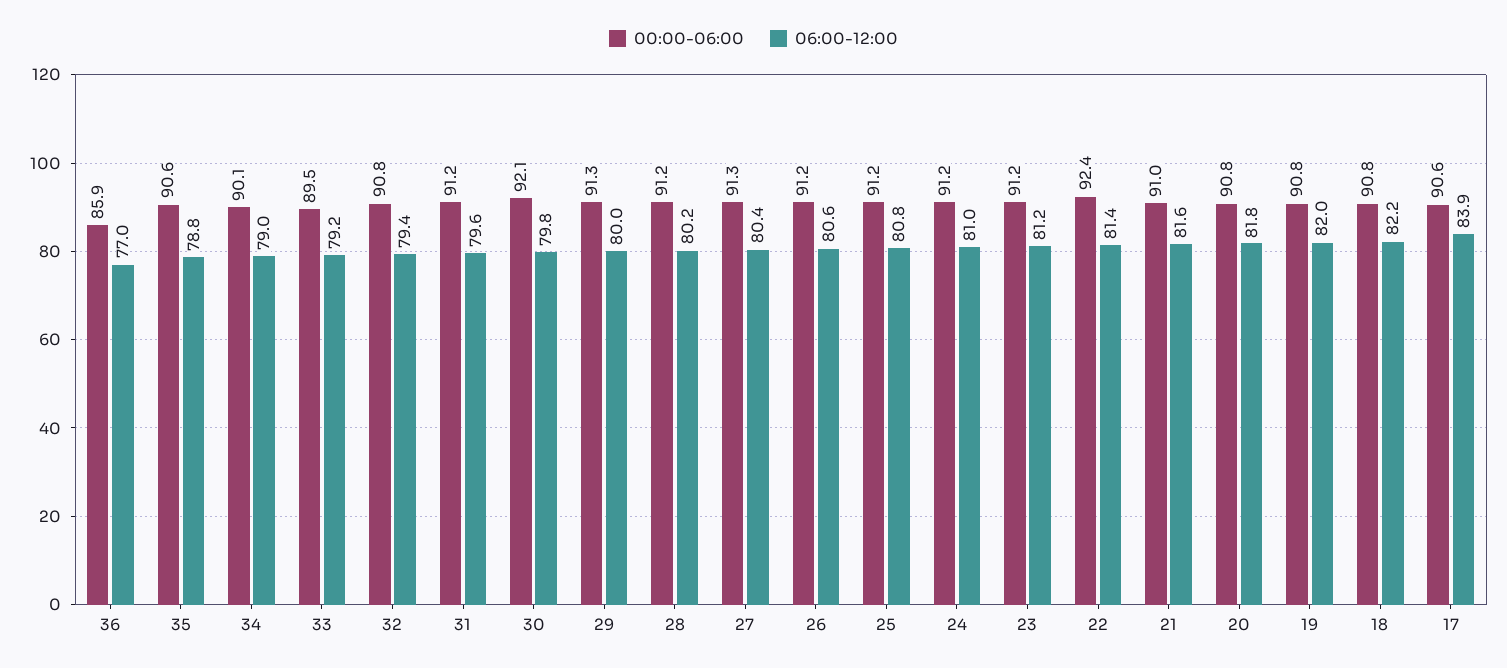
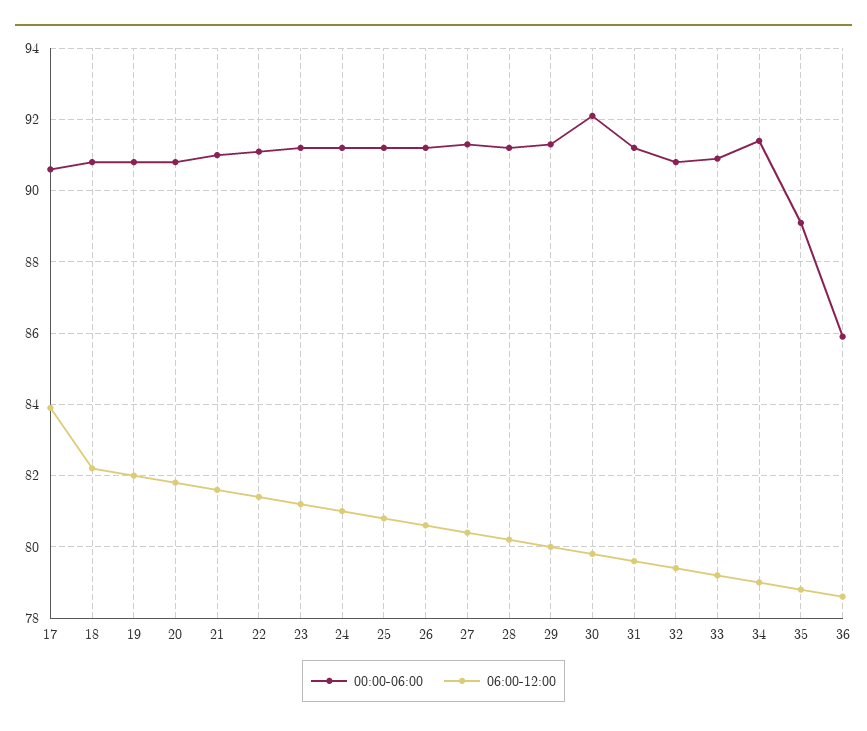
06:00-12:00, 36: 77 -> 78.5
00:00-06:00, 35: 90.6 -> 89
00:00-06:00, 34: 90.1 -> 91.5
00:00-06:00, 33: 89.5 -> 91
00:00-06:00, 22: 92.4 -> 91

